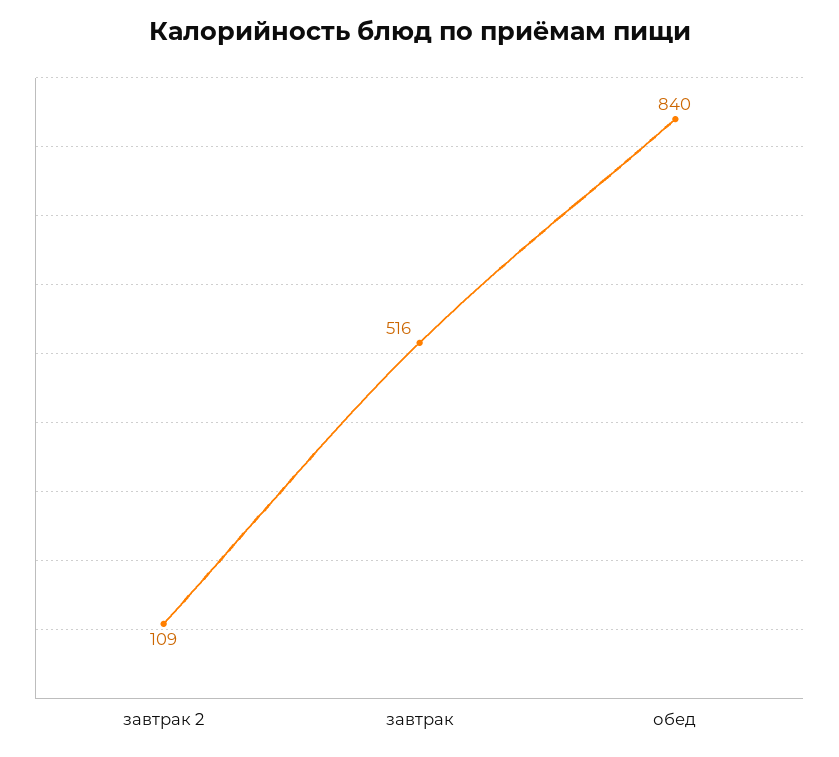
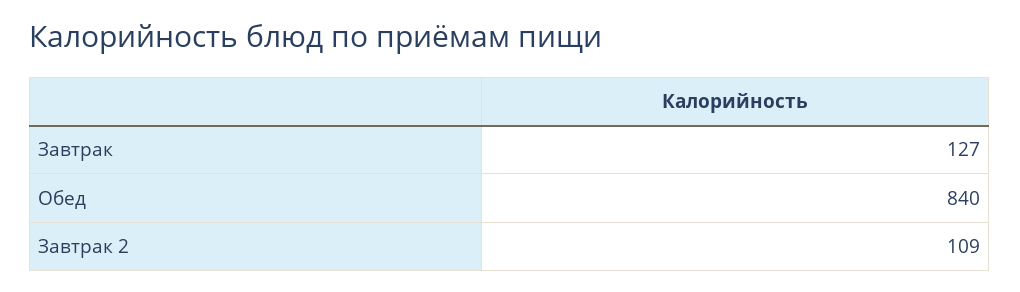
завтрак: 516 -> 127

